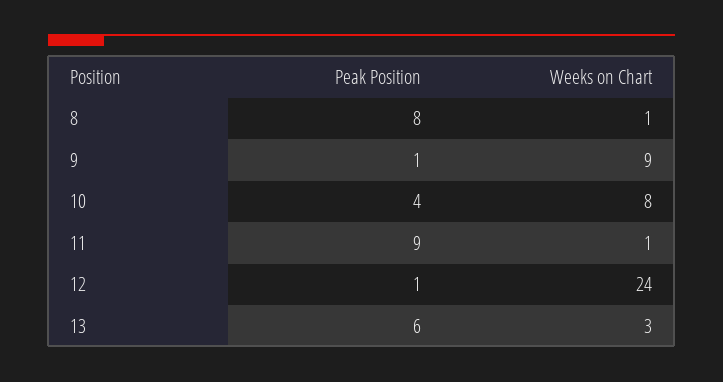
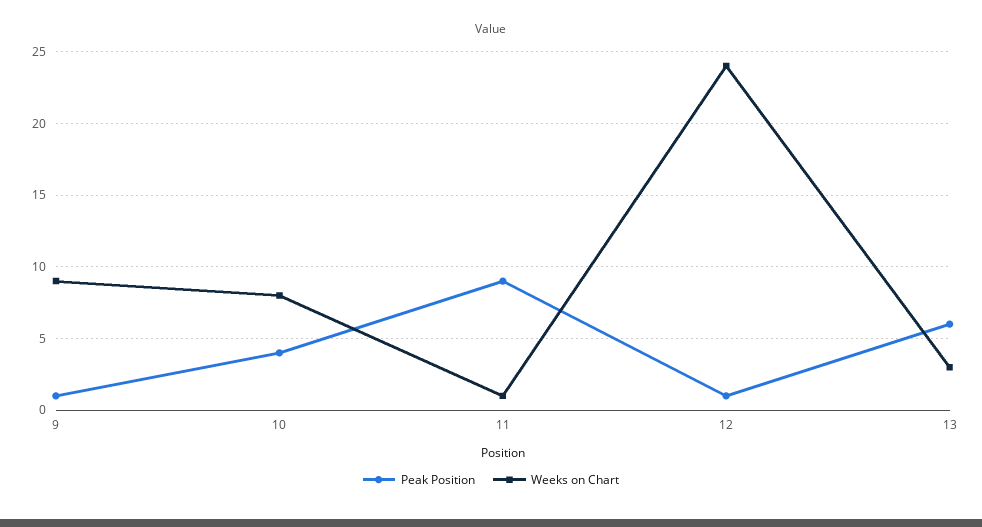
Peak Position, 8: 8 -> none
Weeks on Chart, 8: 1 -> none

